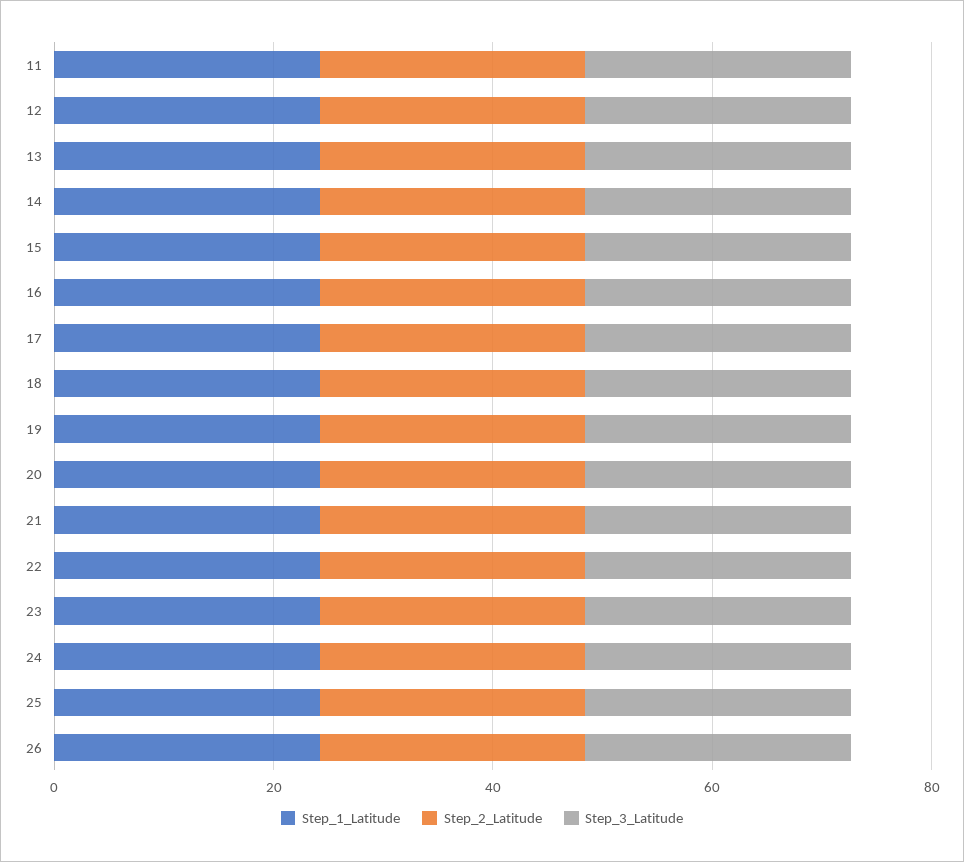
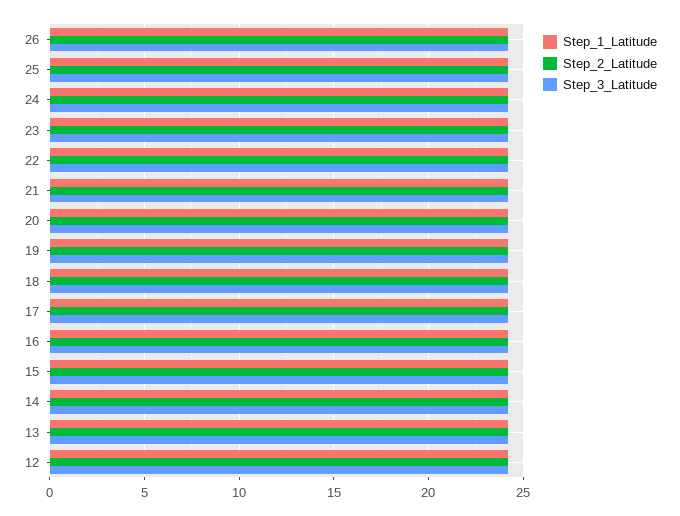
Step_1_Latitude, 11: 25 -> none
Step_2_Latitude, 11: 25 -> none
Step_3_Latitude, 11: 25 -> none

